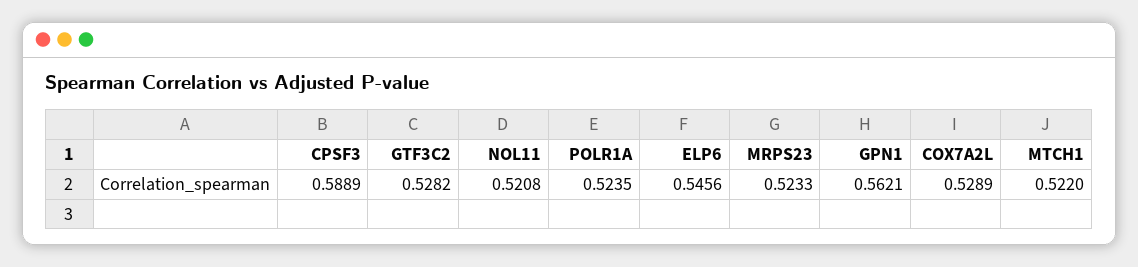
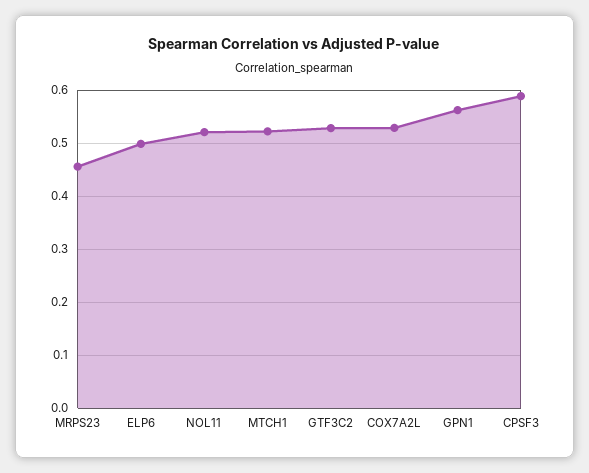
POLR1A: 0.5235 -> none
ELP6: 0.5456 -> 0.5
MRPS23: 0.5233 -> 0.46

